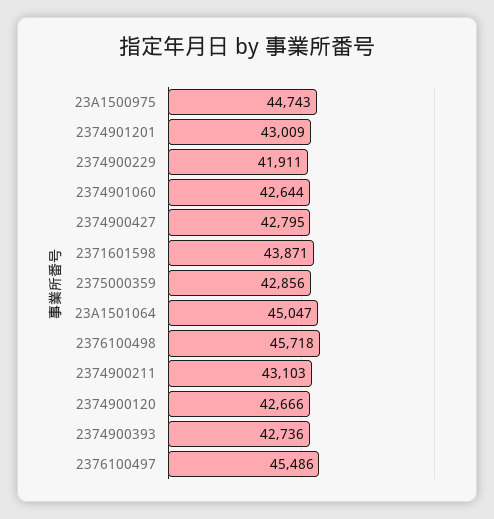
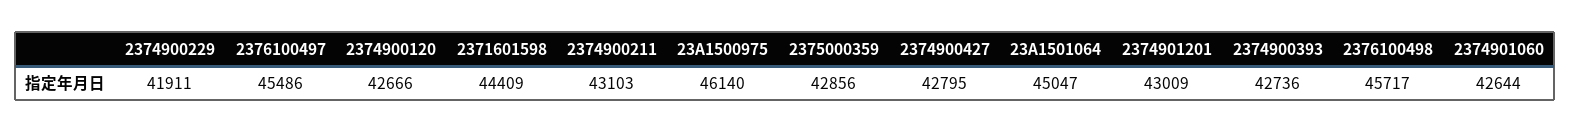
23A1500975: 44743 -> 46140
2371601598: 43871 -> 44409
2376100498: 45718 -> 45717

